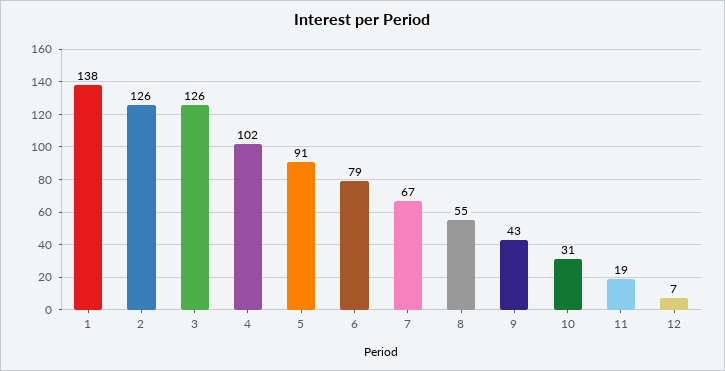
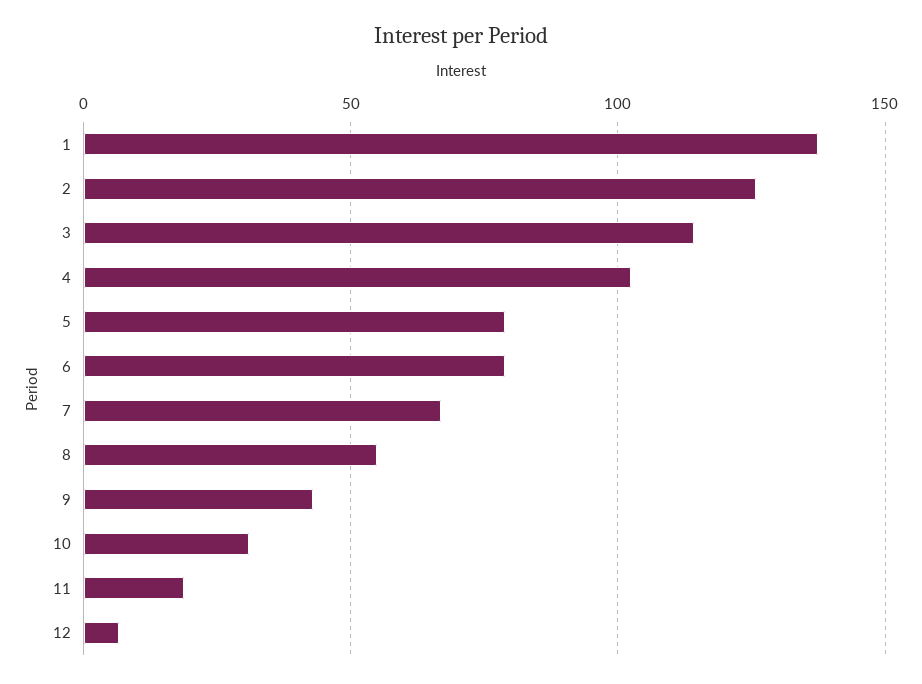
3: 126 -> 115
5: 91 -> 80

